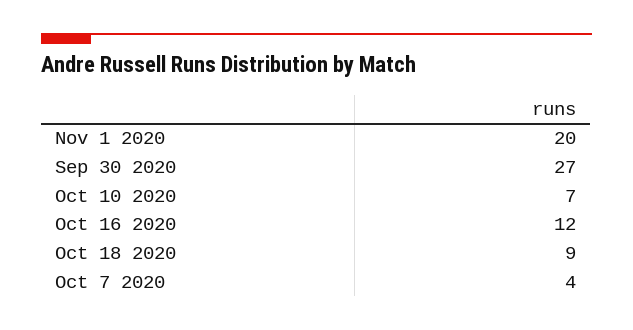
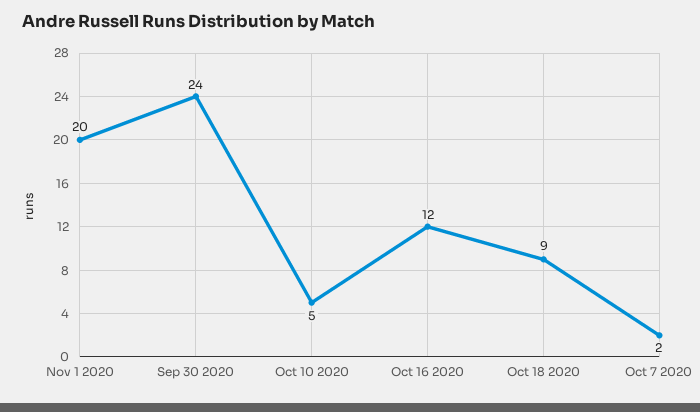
Sep 30 2020: 27 -> 24
Oct 10 2020: 7 -> 5
Oct 7 2020: 4 -> 2

